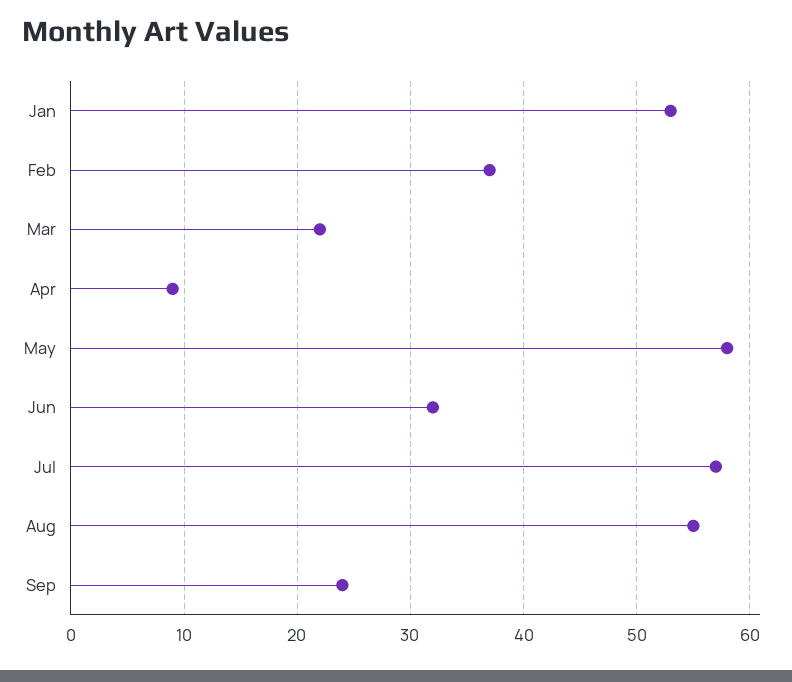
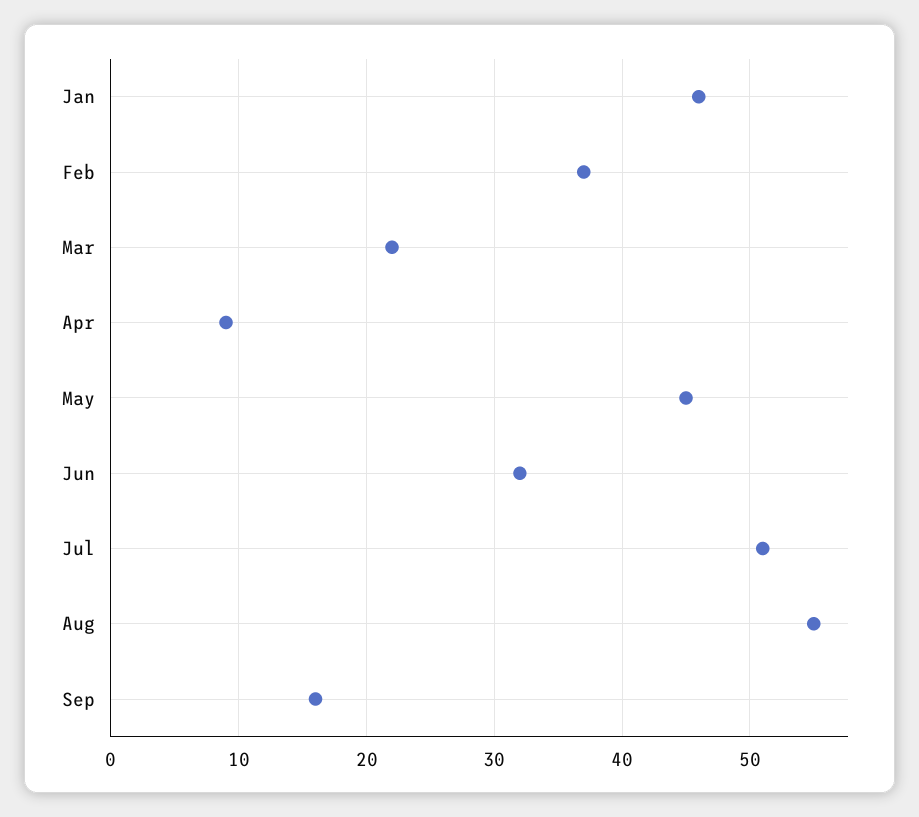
Jan: 53 -> 46
May: 58 -> 45
Jul: 57 -> 51
Sep: 24 -> 16

